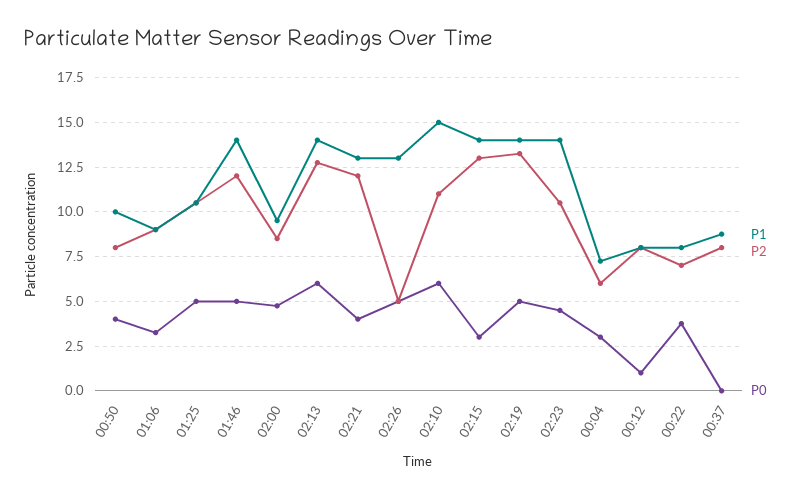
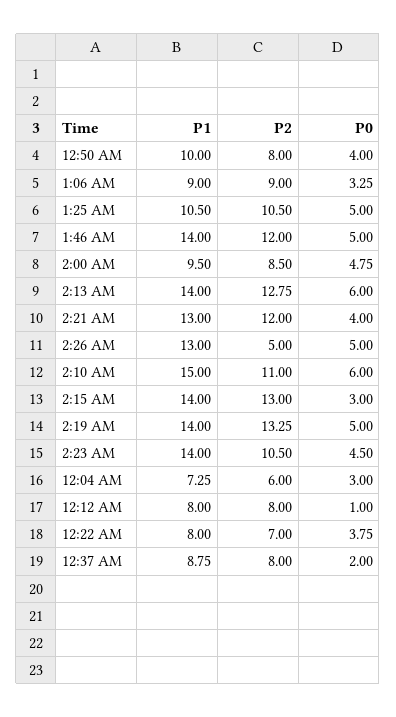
P0, 00:37: 0 -> 2

